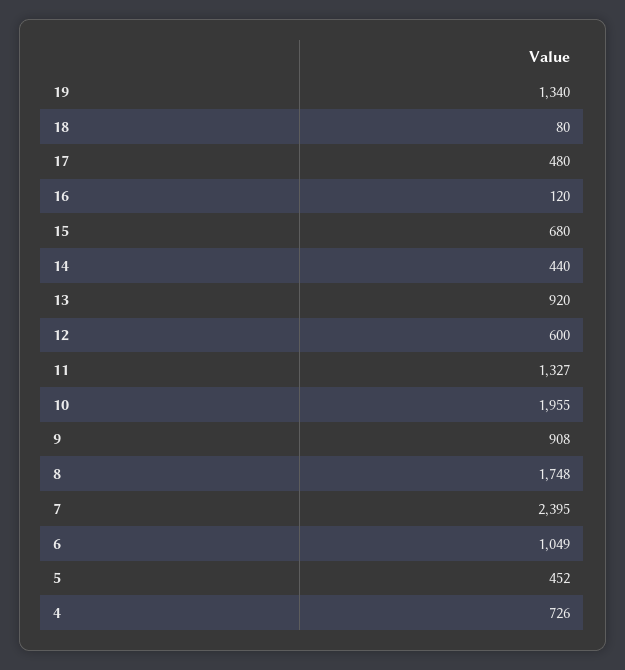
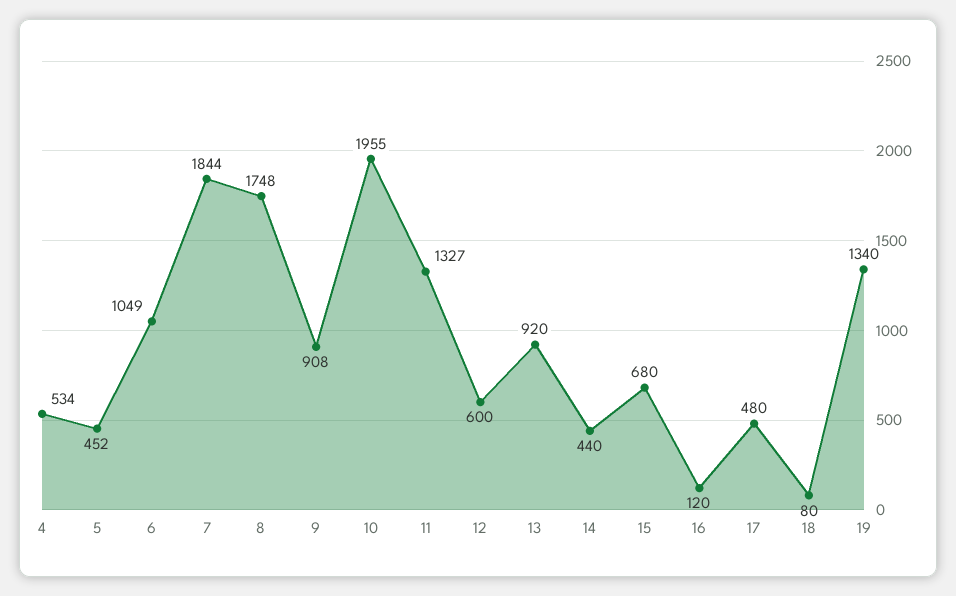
7: 2395 -> 1844
4: 726 -> 534

